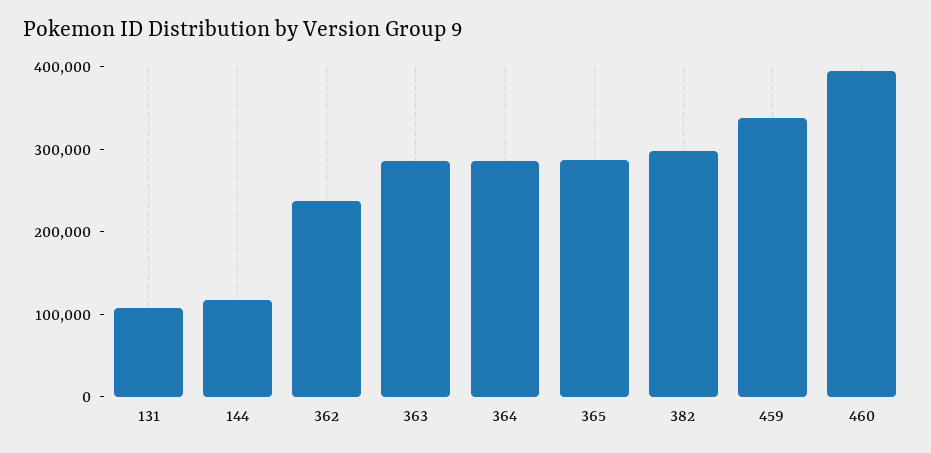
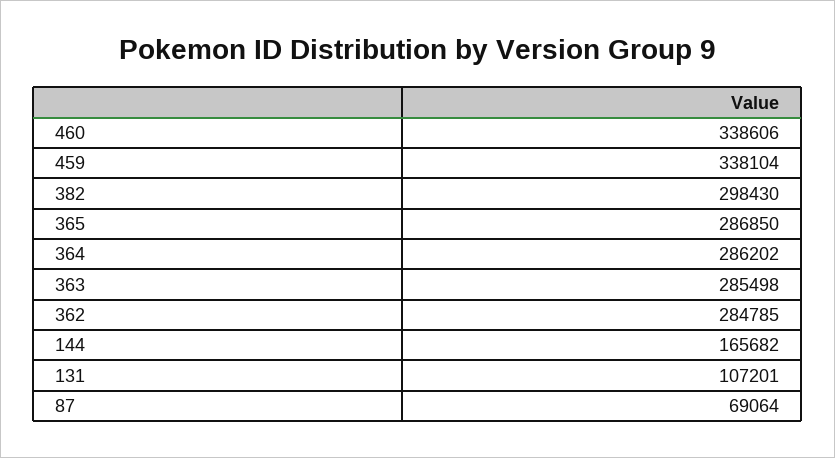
144: 120000 -> 165682
362: 240000 -> 284785
460: 400000 -> 338606
87: none -> 69064

